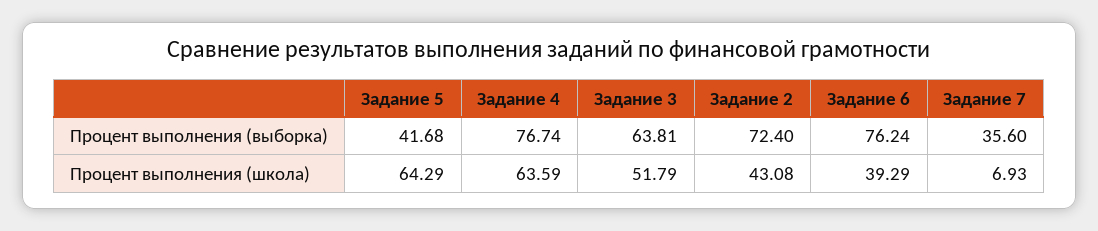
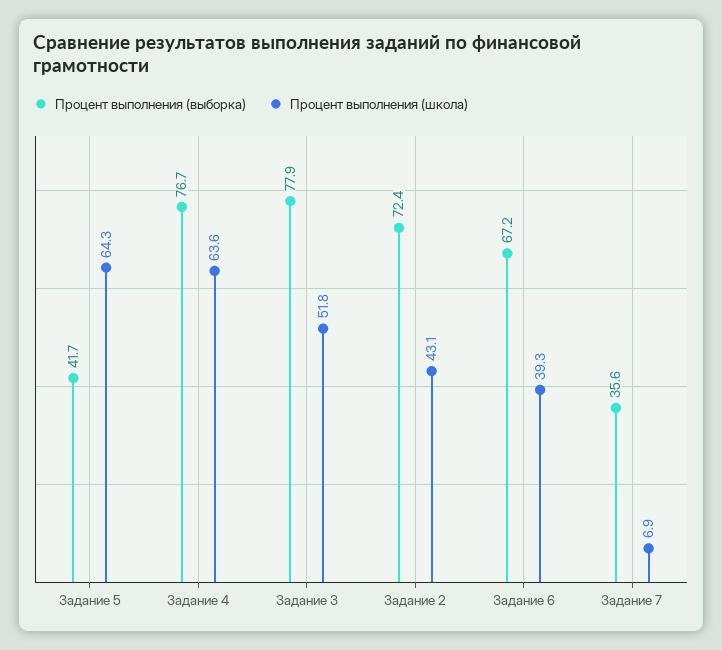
Процент выполнения (выборка), Задание 3: 63.81 -> 77.9
Процент выполнения (выборка), Задание 6: 76.24 -> 67.2

